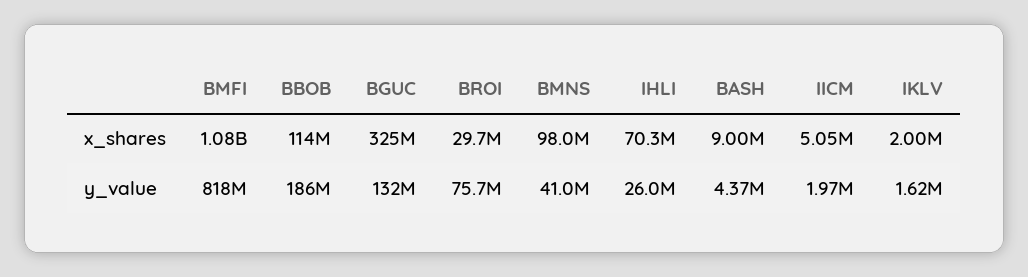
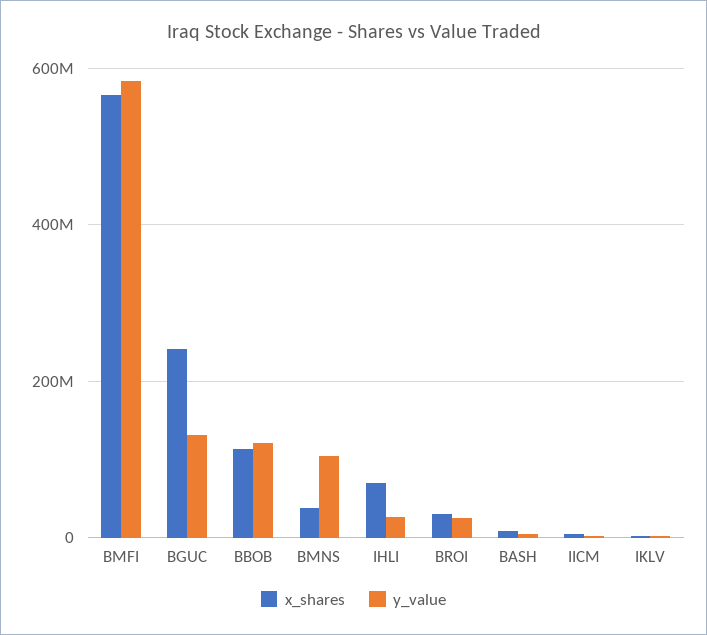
x_shares, BMFI: 1080000000 -> 560000000
x_shares, BGUC: 325000000 -> 240000000
x_shares, BMNS: 98000000 -> 40000000
y_value, BMFI: 818000000 -> 580000000
y_value, BBOB: 186000000 -> 120000000
y_value, BROI: 75700000 -> 20000000
y_value, BMNS: 41000000 -> 100000000

